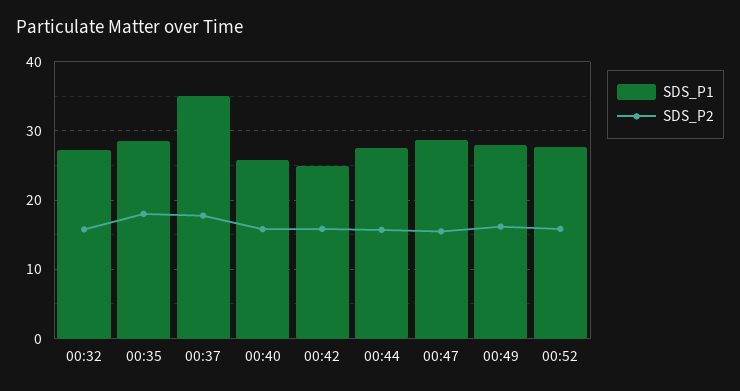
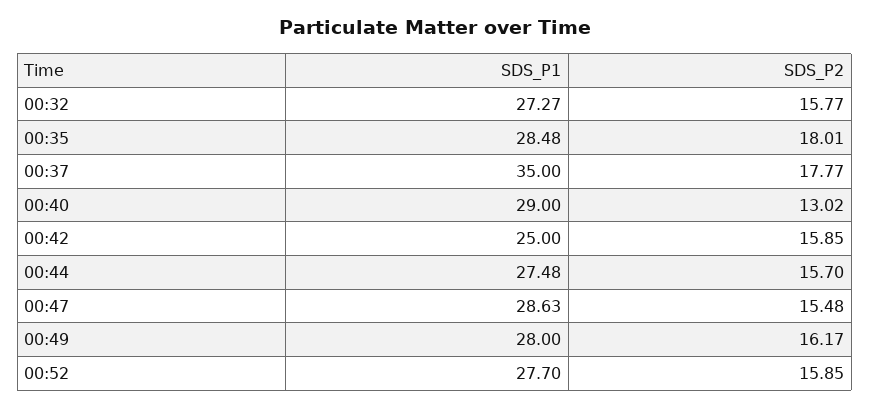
SDS_P1, 00:40: 26 -> 29
SDS_P2, 00:40: 16 -> 13.02

